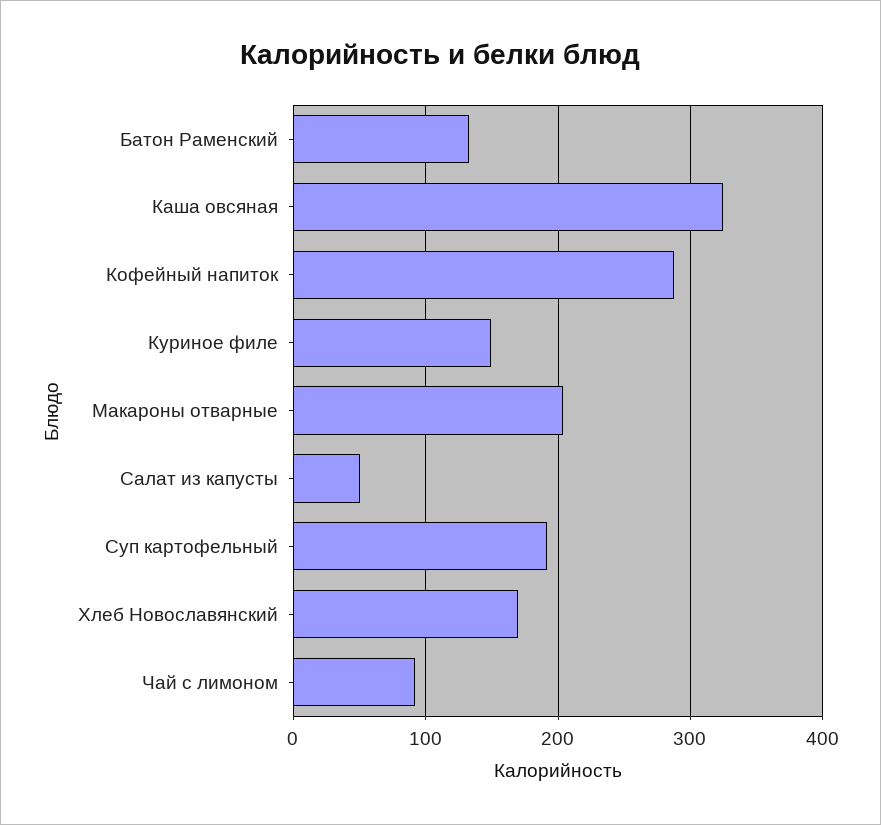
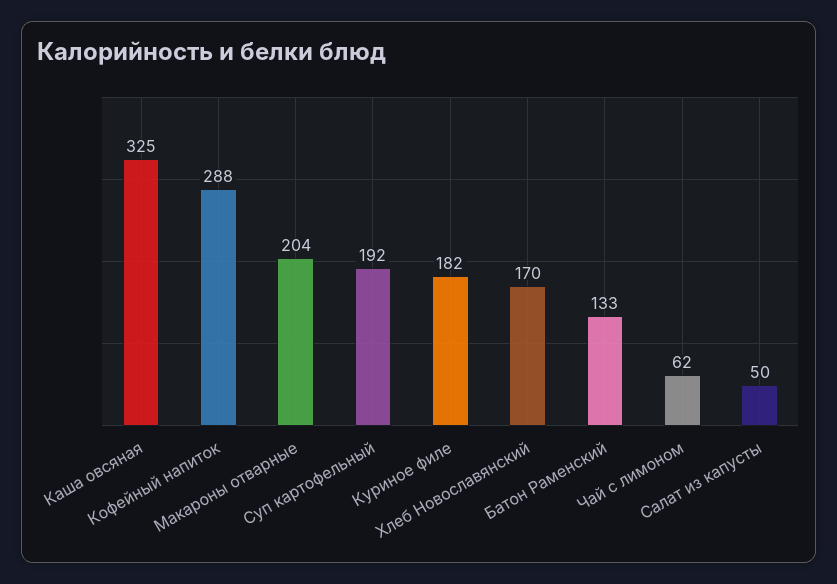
Куриное филе: 150 -> 182
Чай с лимоном: 90 -> 62

